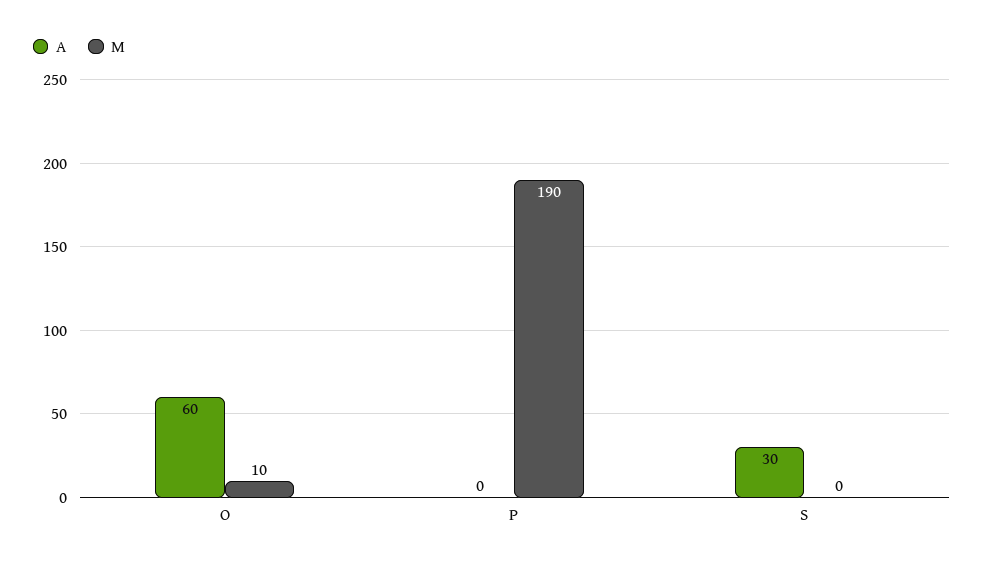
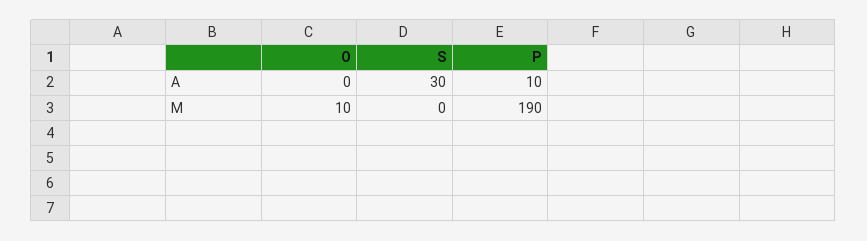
A, O: 60 -> 0
A, P: 0 -> 10

